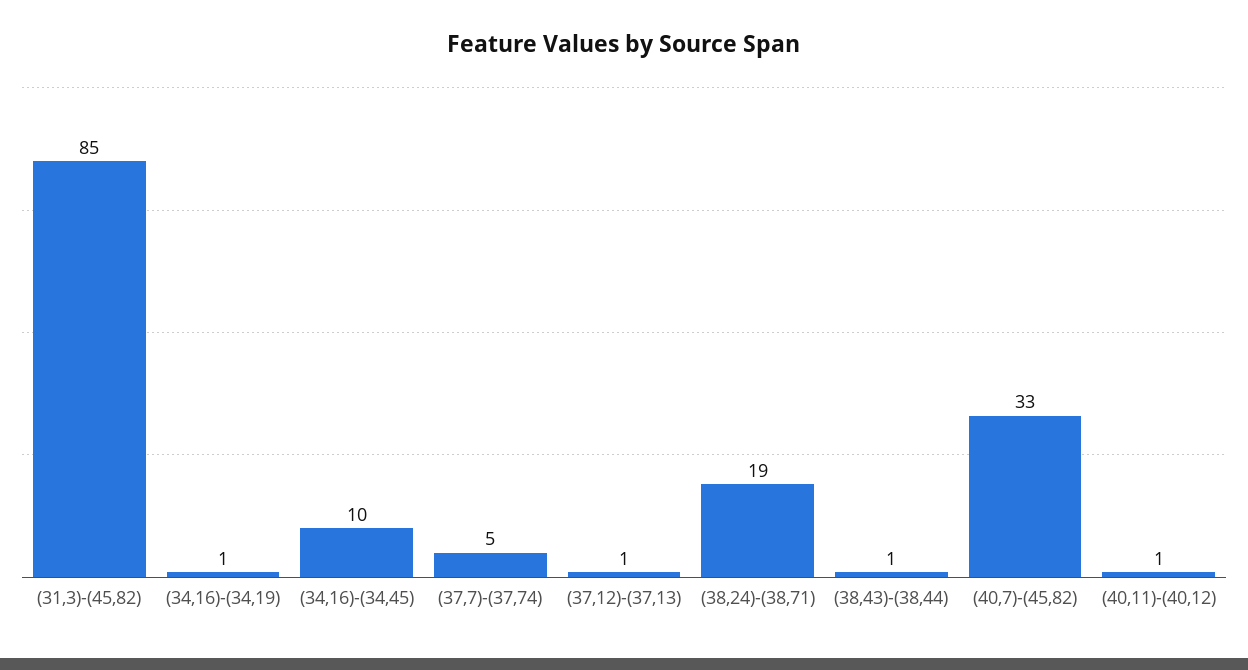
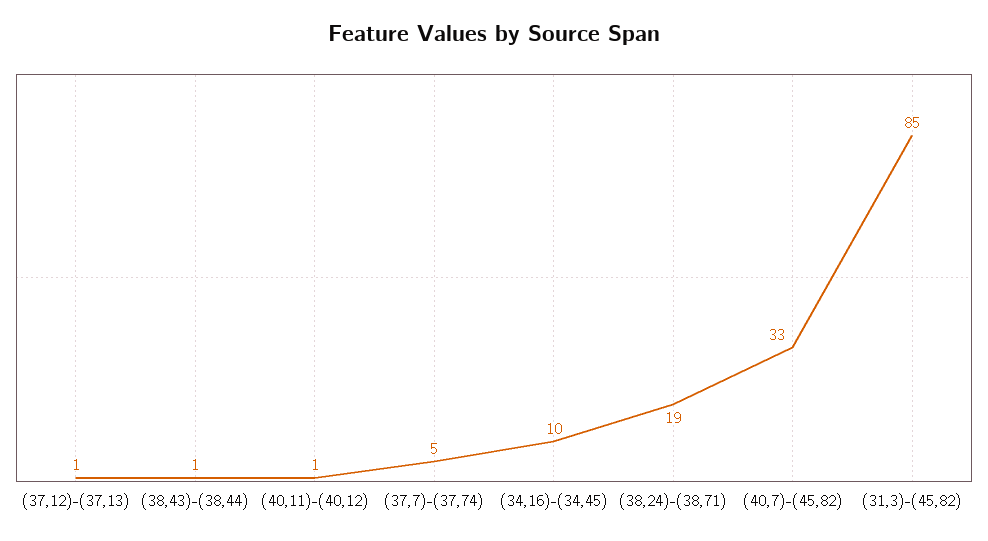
(34,16)-(34,19): 1 -> none

